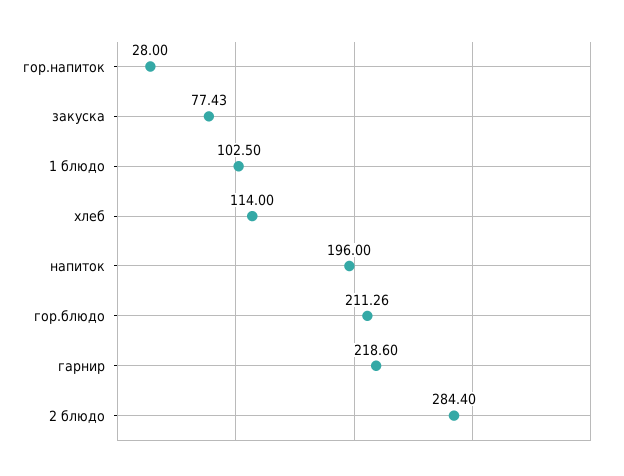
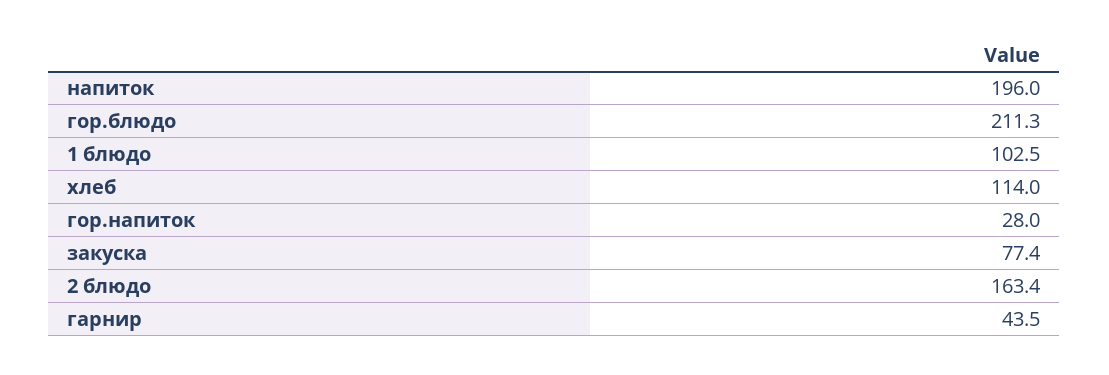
гарнир: 218.6 -> 43.5
2 блюдо: 284.4 -> 163.4

